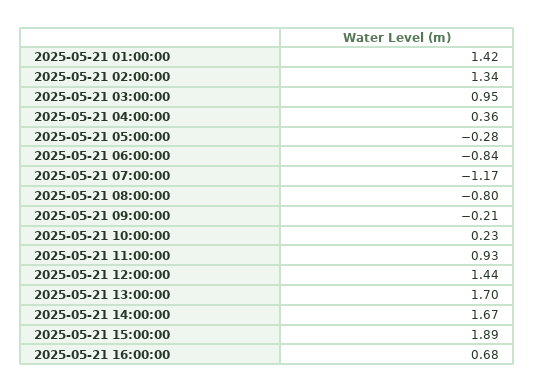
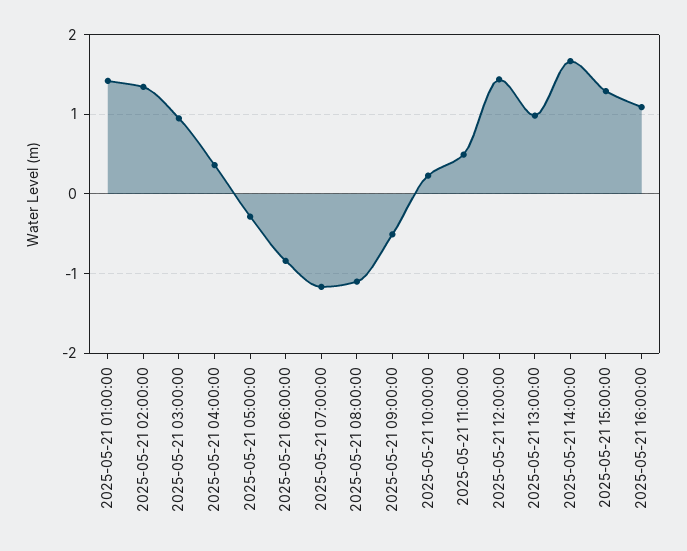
2025-05-21 08:00:00: -0.8 -> -1.1
2025-05-21 09:00:00: -0.21 -> -0.5
2025-05-21 11:00:00: 0.93 -> 0.5
2025-05-21 13:00:00: 1.7 -> 1
2025-05-21 15:00:00: 1.89 -> 1.3
2025-05-21 16:00:00: 0.68 -> 1.1

